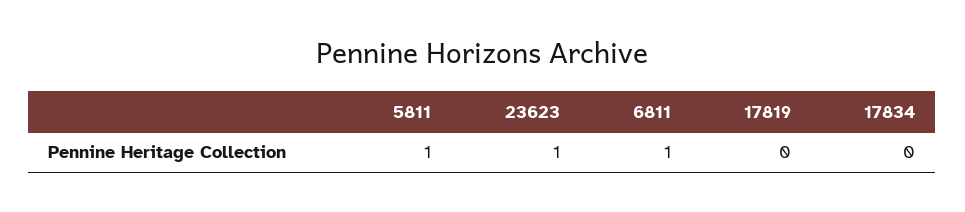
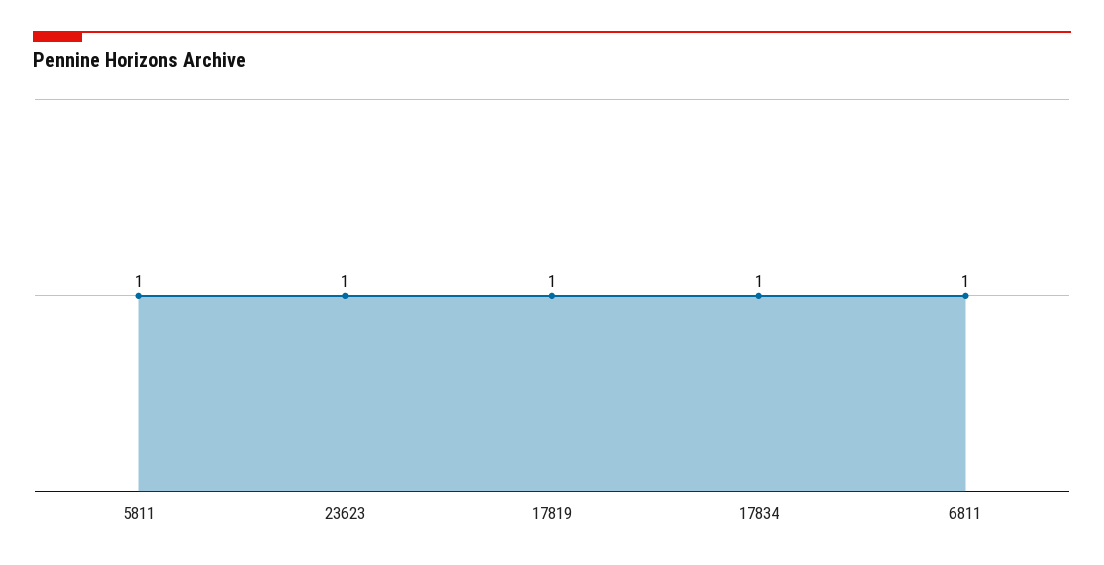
17819: 0 -> 1
17834: 0 -> 1

